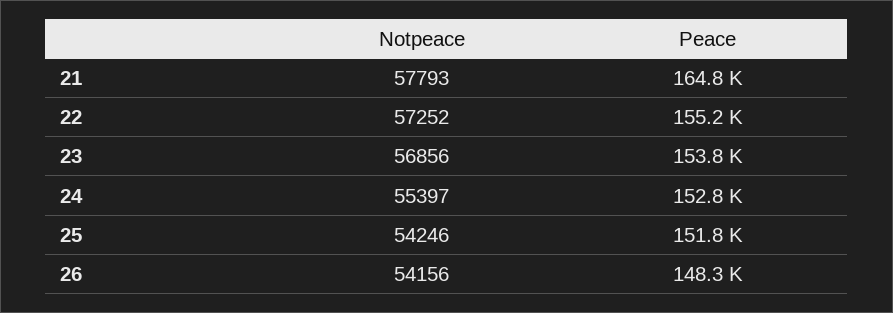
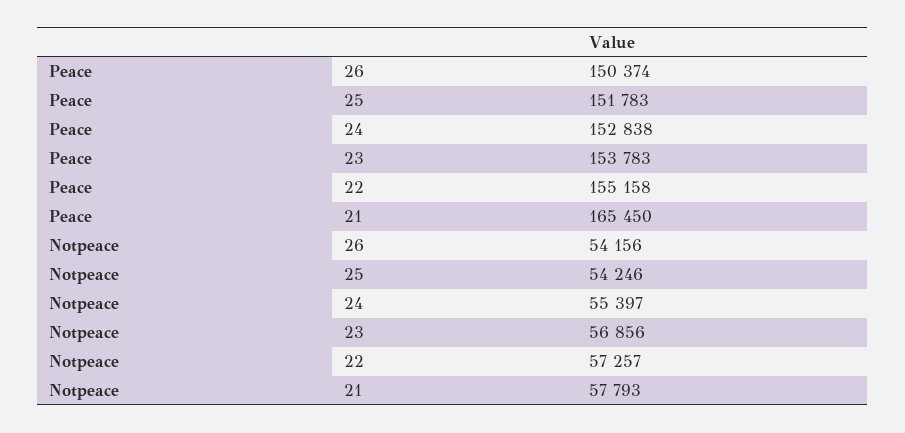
Peace, 21: 164800 -> 165450
Notpeace, 22: 57252 -> 57257
Peace, 26: 148300 -> 150374

